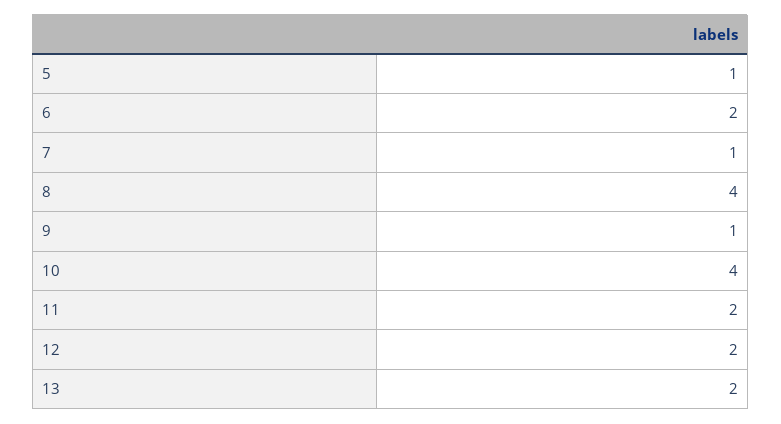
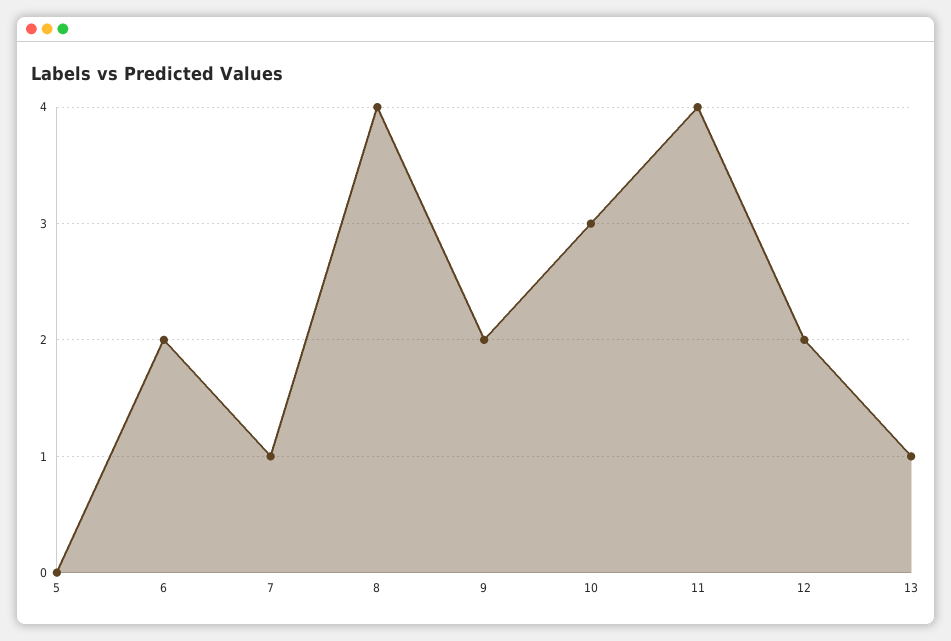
5: 1 -> 0
9: 1 -> 2
10: 4 -> 3
11: 2 -> 4
13: 2 -> 1

